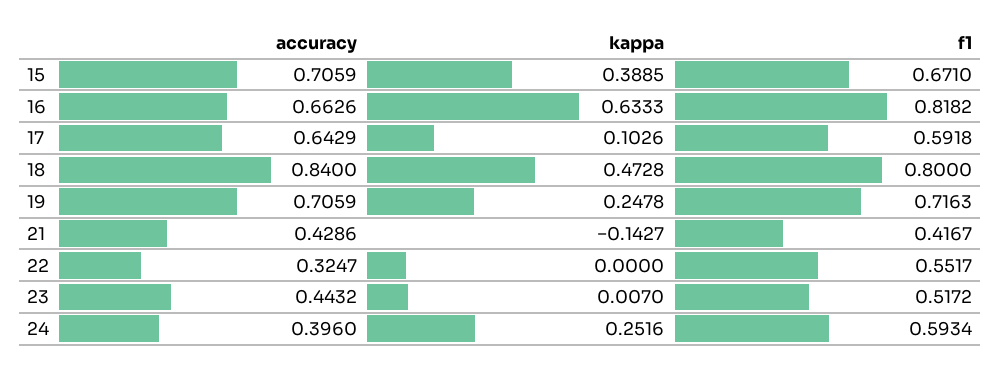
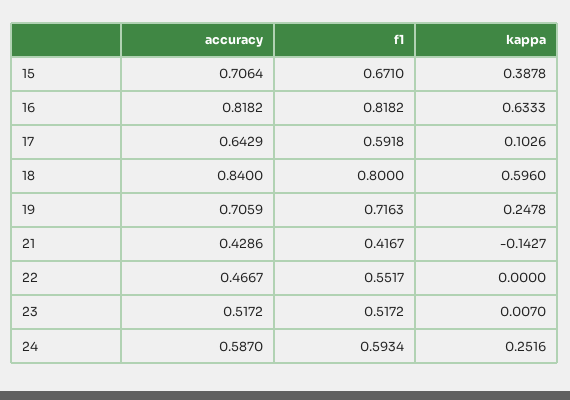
accuracy, 15: 0.7059 -> 0.7064
kappa, 15: 0.3885 -> 0.3878
accuracy, 16: 0.6626 -> 0.8182
kappa, 18: 0.4728 -> 0.596
accuracy, 22: 0.3247 -> 0.4667
accuracy, 23: 0.4432 -> 0.5172
accuracy, 24: 0.396 -> 0.587

